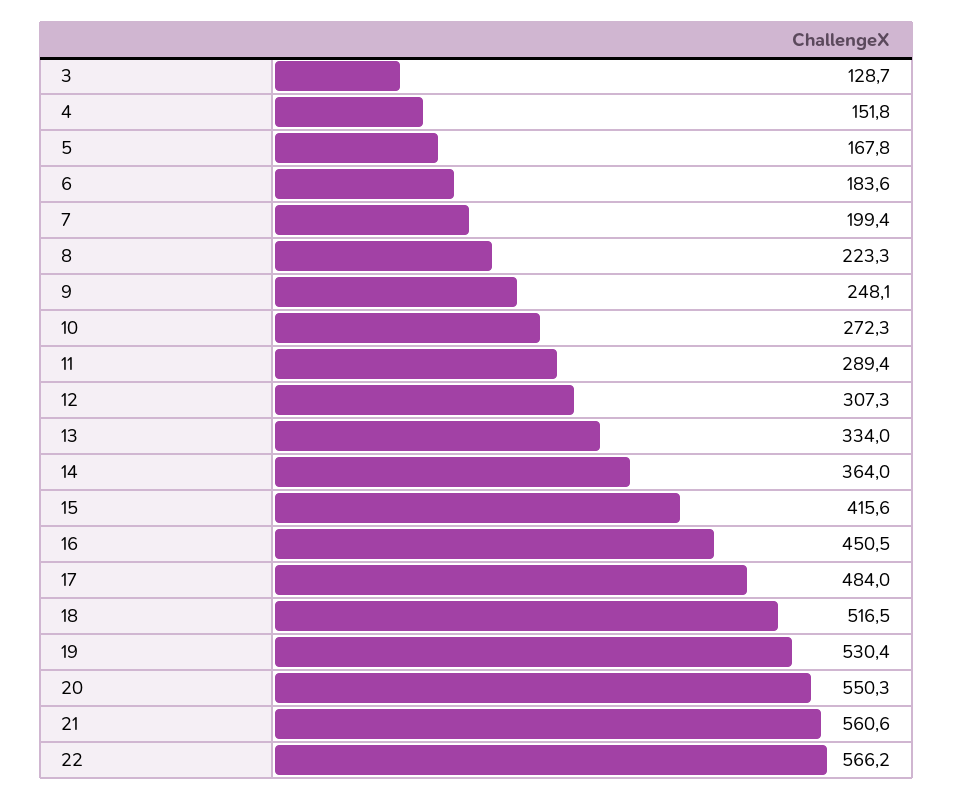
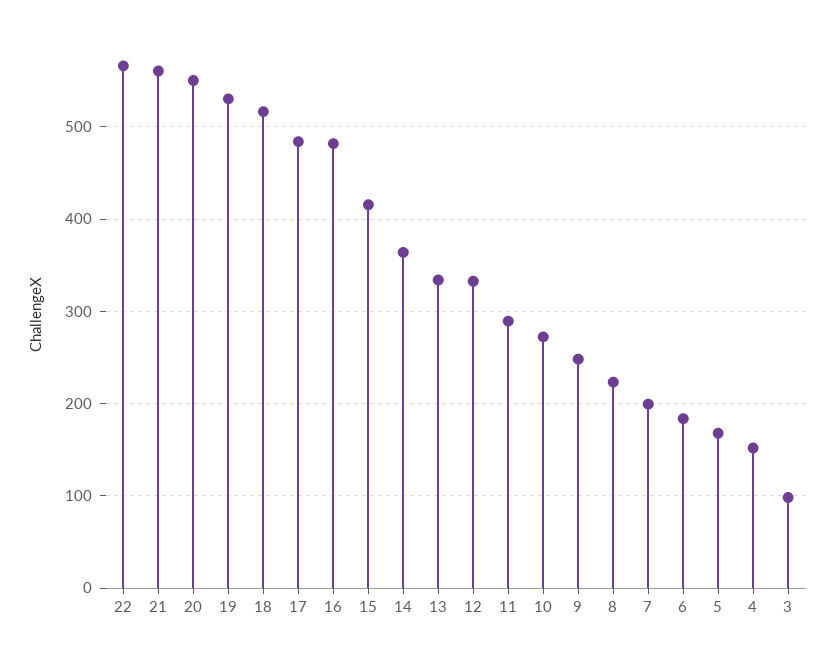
3: 128.7 -> 100
12: 307.3 -> 330
16: 450.5 -> 480

